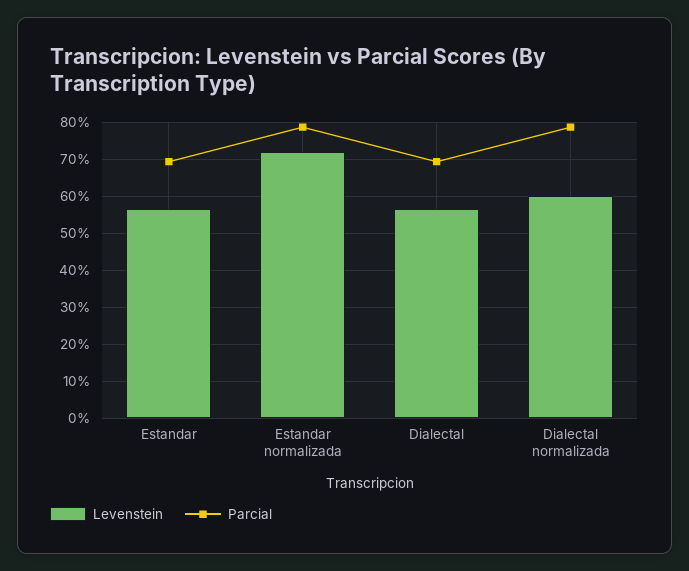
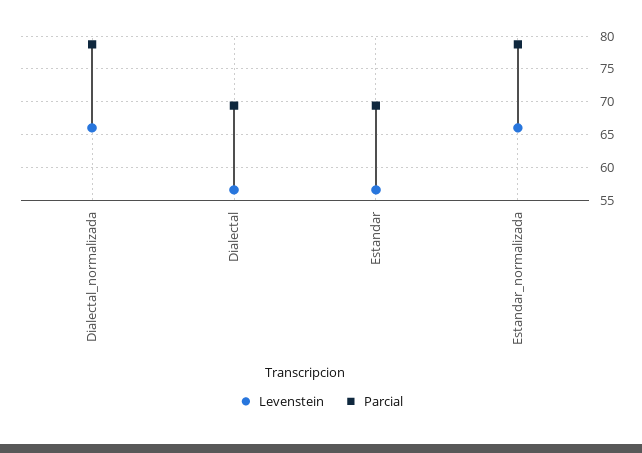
Levenstein, Estandar normalizada: 72 -> 66
Levenstein, Dialectal normalizada: 60 -> 66

